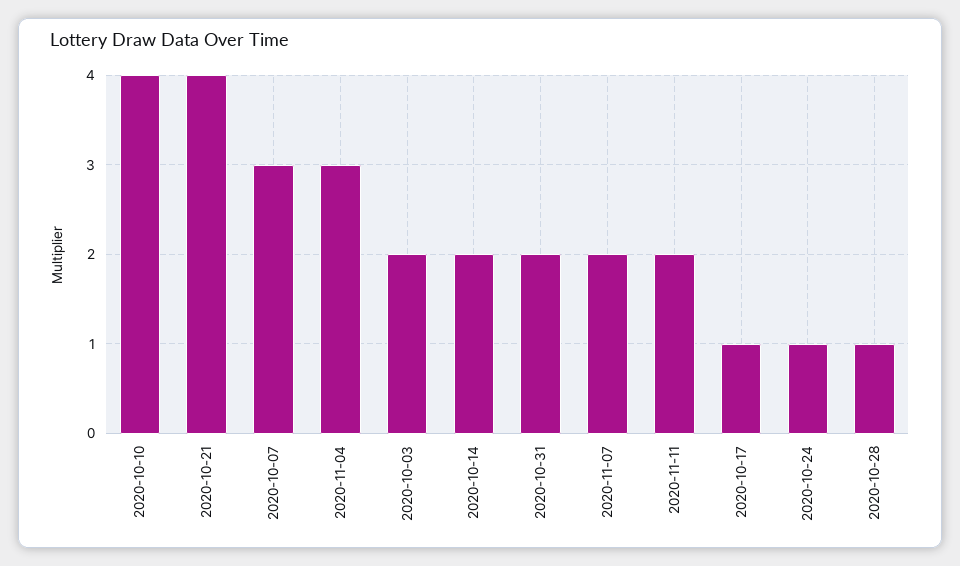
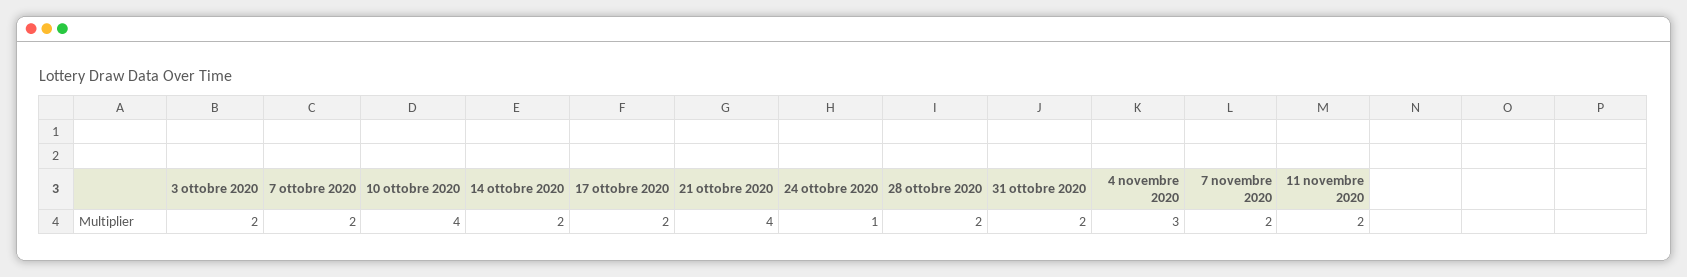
2020-10-07: 3 -> 2
2020-10-17: 1 -> 2
2020-10-28: 1 -> 2

